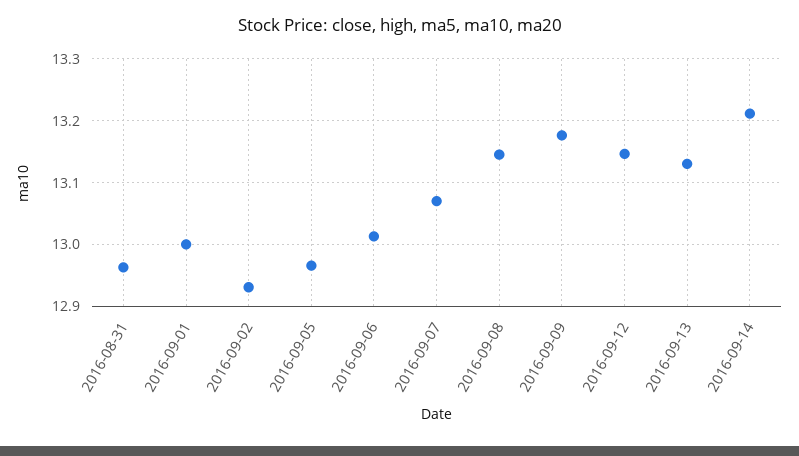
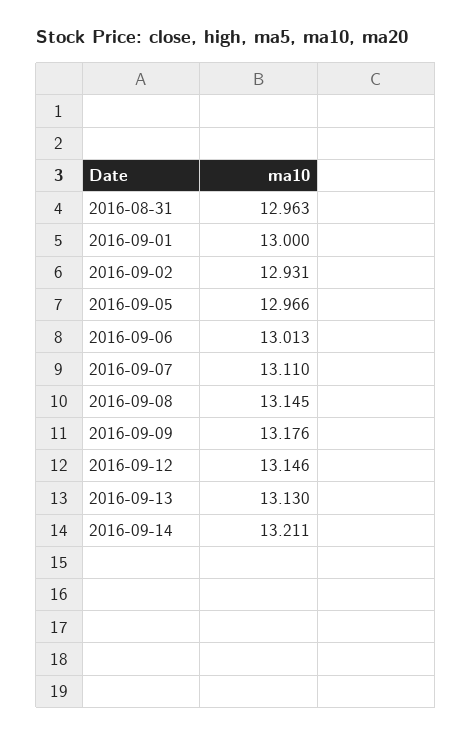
2016-09-07: 13.07 -> 13.11

